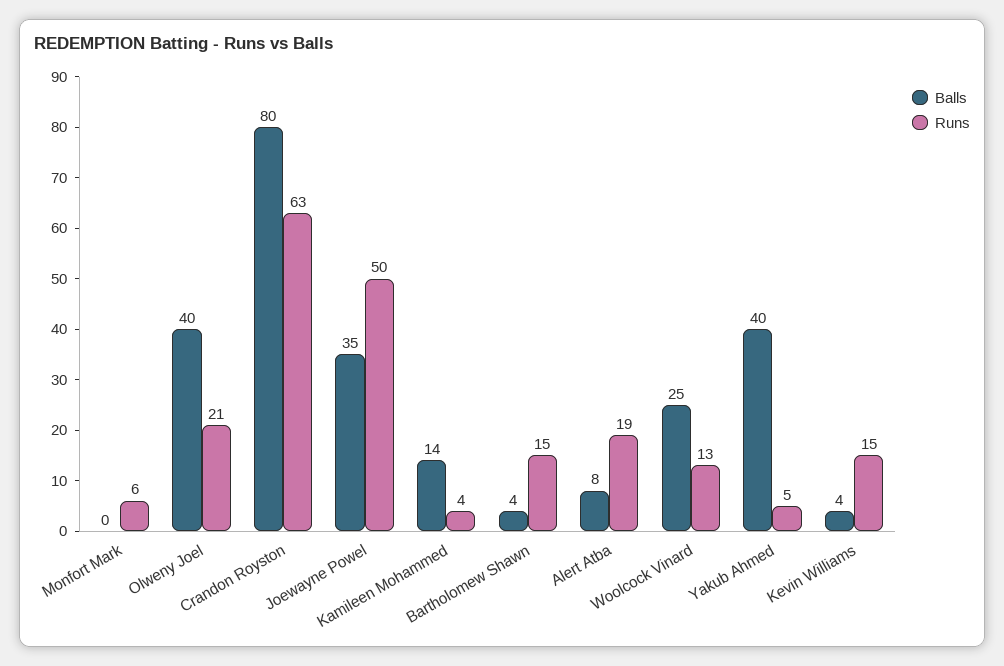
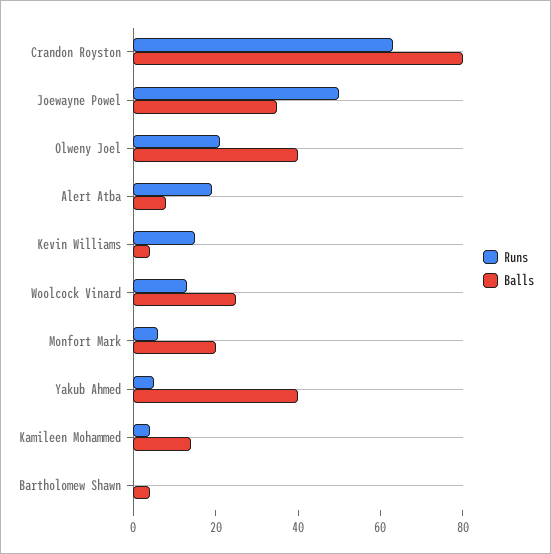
Balls, Monfort Mark: 0 -> 20
Runs, Bartholomew Shawn: 15 -> 0

